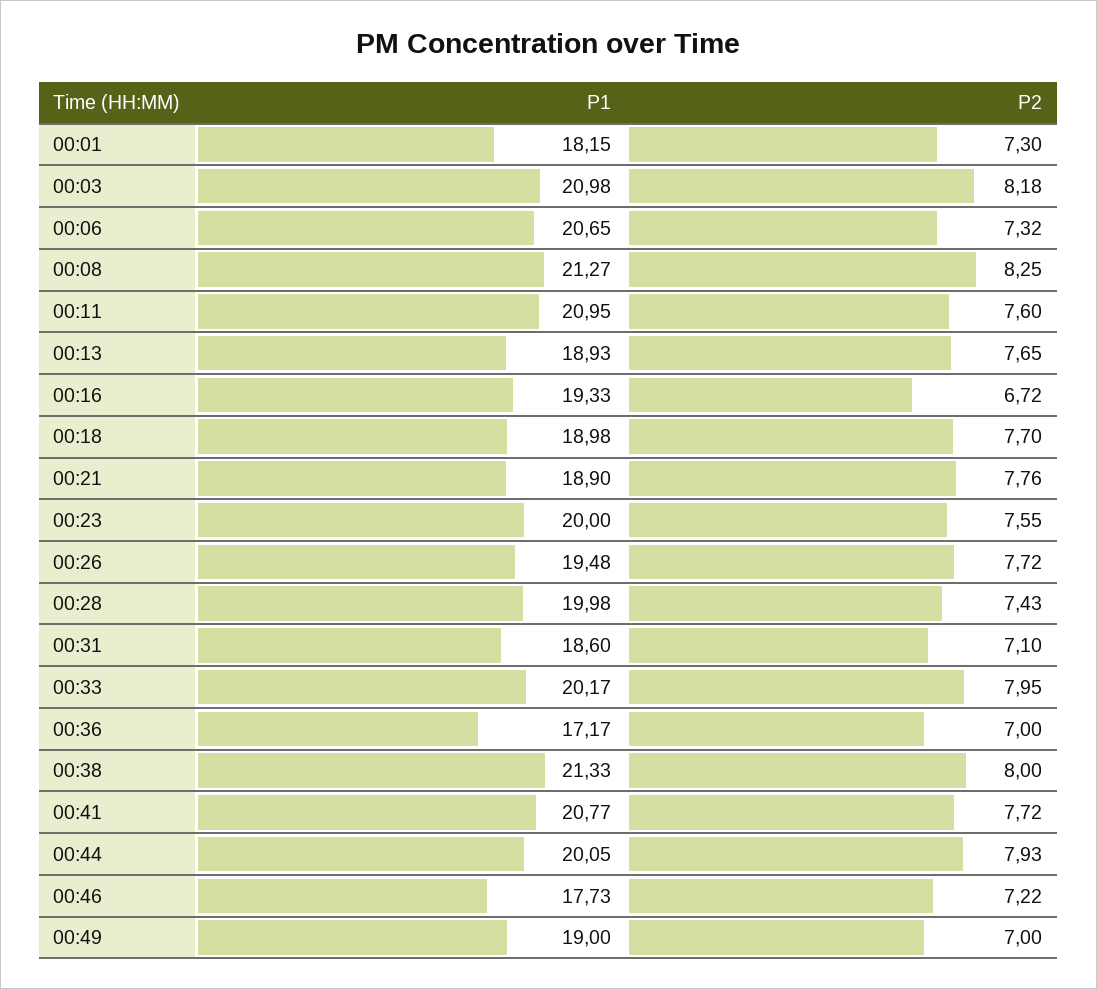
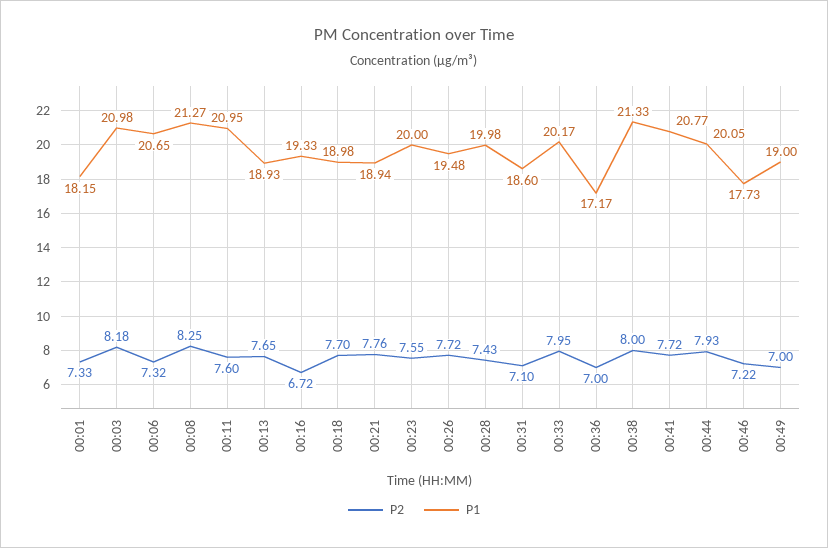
P2, 00:01: 7.3 -> 7.33
P1, 00:21: 18.9 -> 18.94

